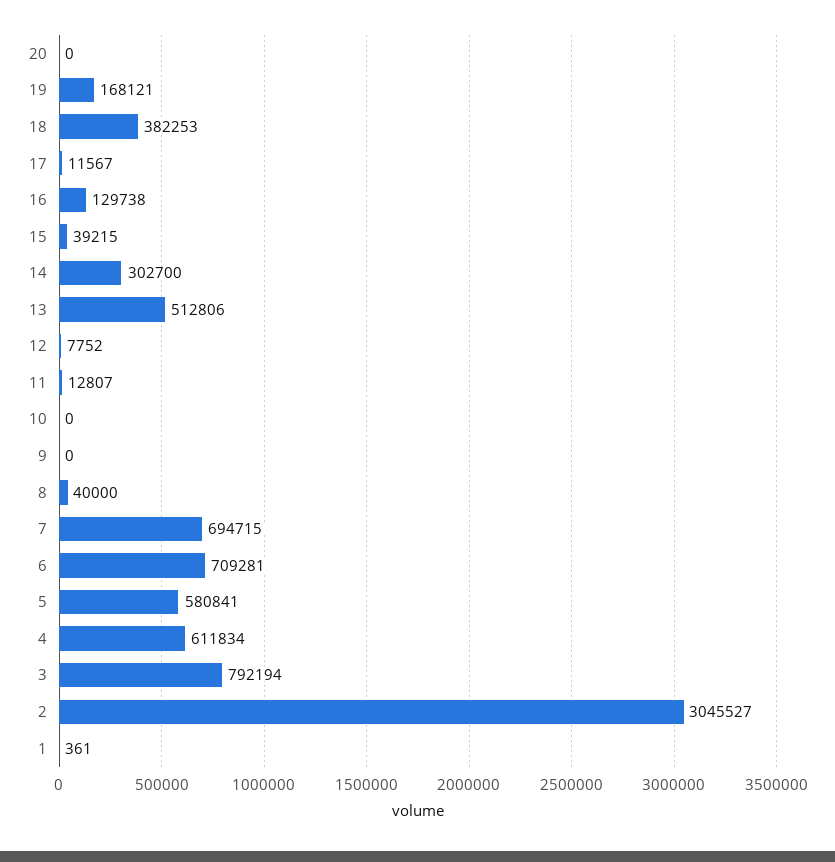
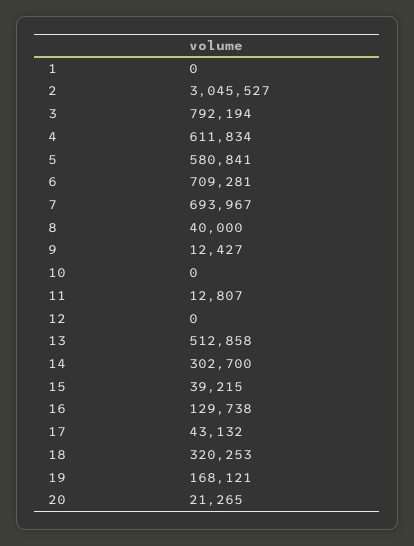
20: 0 -> 21265
18: 382253 -> 320253
17: 11567 -> 43132
13: 512806 -> 512858
12: 7752 -> 0
9: 0 -> 12427
7: 694715 -> 693967
1: 361 -> 0

